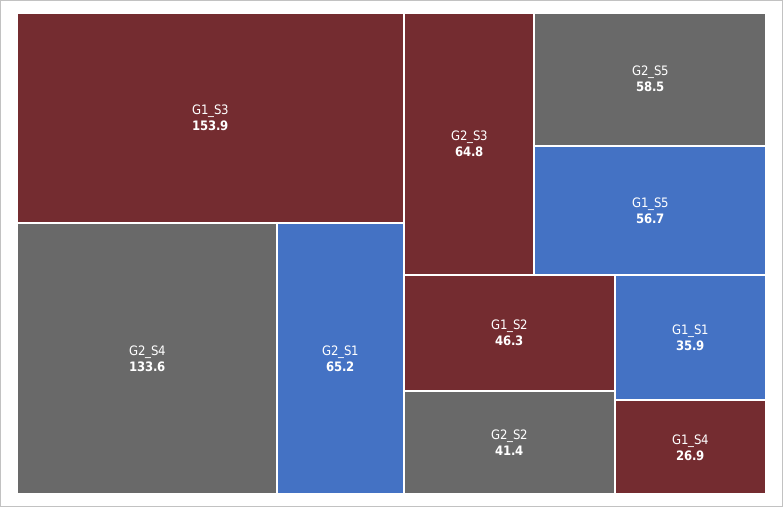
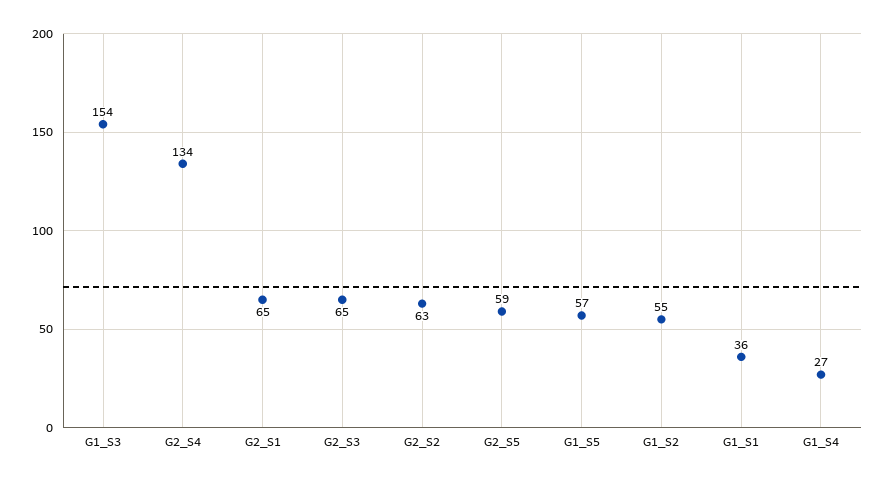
G1_S2: 46.3 -> 55
G2_S2: 41.4 -> 63

